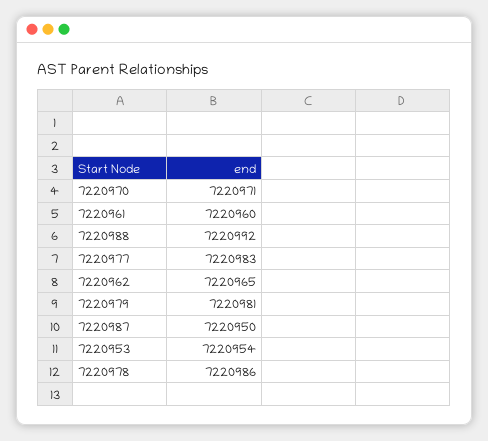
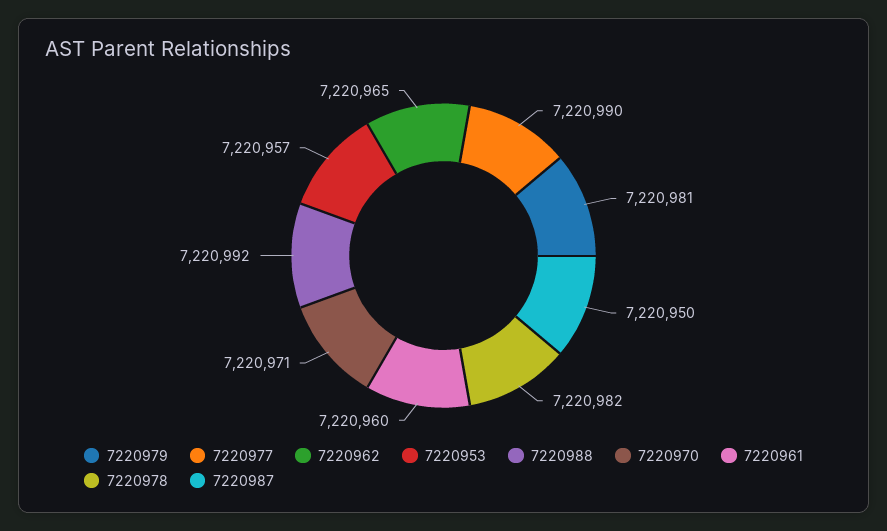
7220977: 7220983 -> 7220990
7220953: 7220954 -> 7220957
7220978: 7220986 -> 7220982

